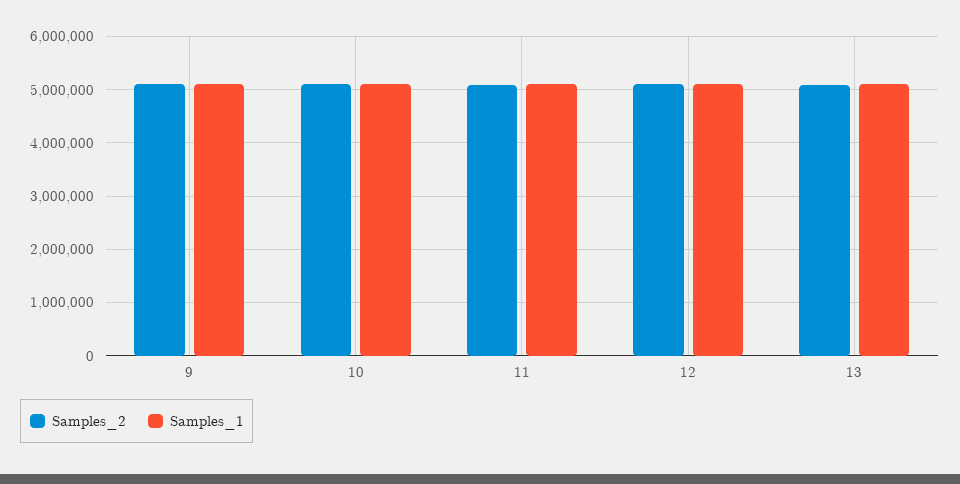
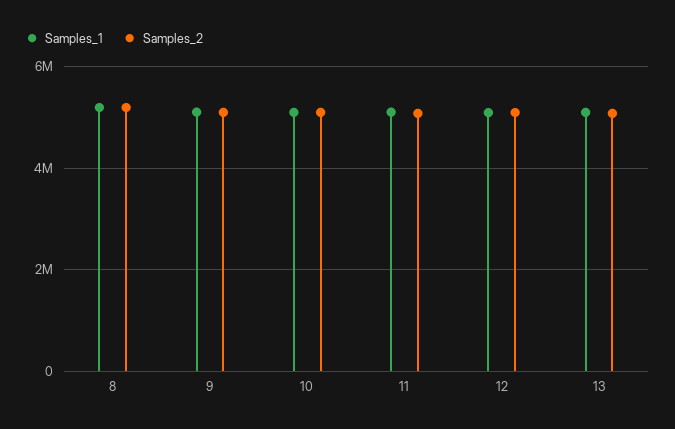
Samples_1, 8: none -> 5200000
Samples_2, 8: none -> 5200000

